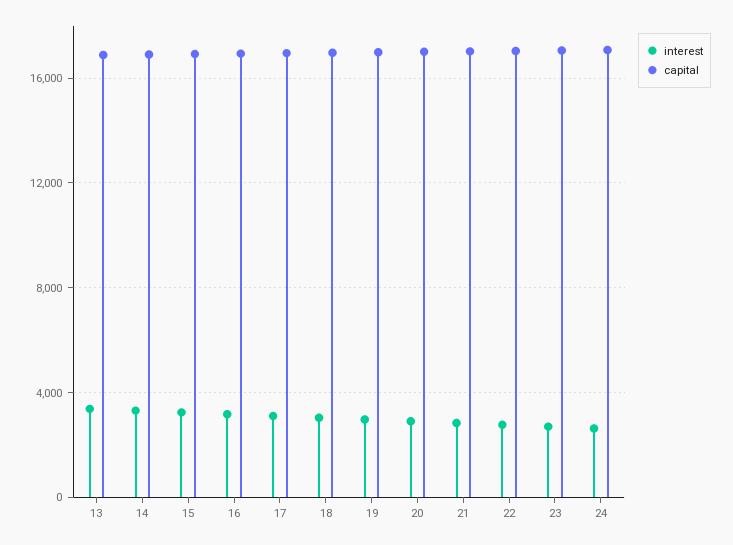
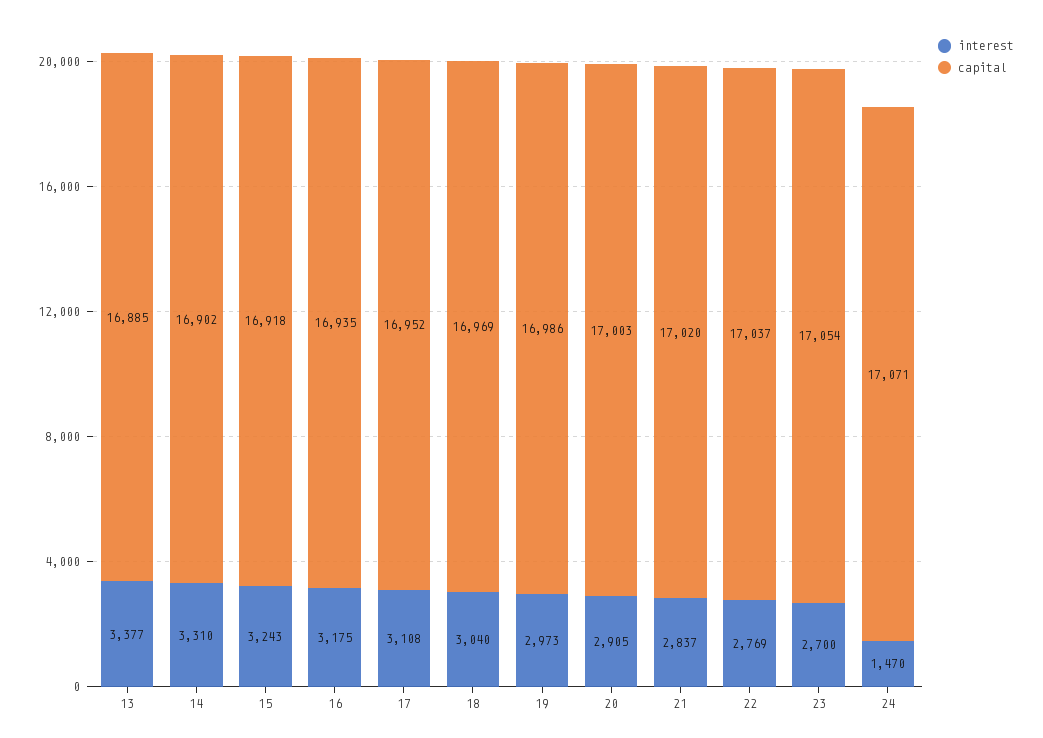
interest, 24: 2500 -> 1470

